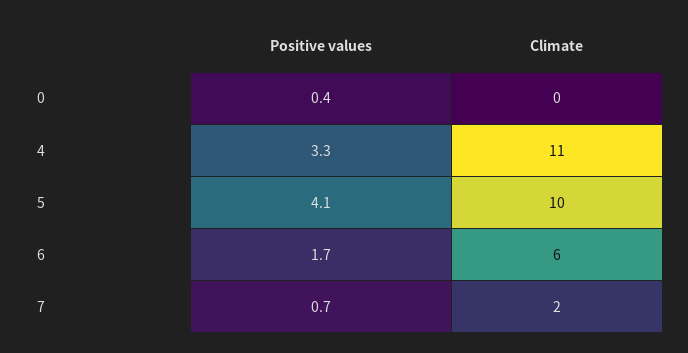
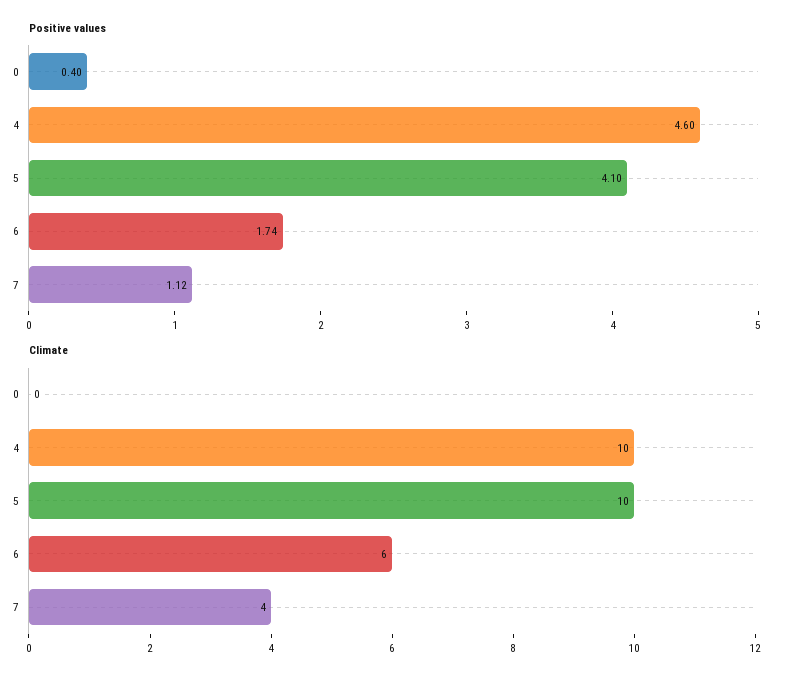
Positive values, 4: 3.3 -> 4.6
Climate, 4: 11 -> 10
Positive values, 7: 0.7 -> 1.12
Climate, 7: 2 -> 4

